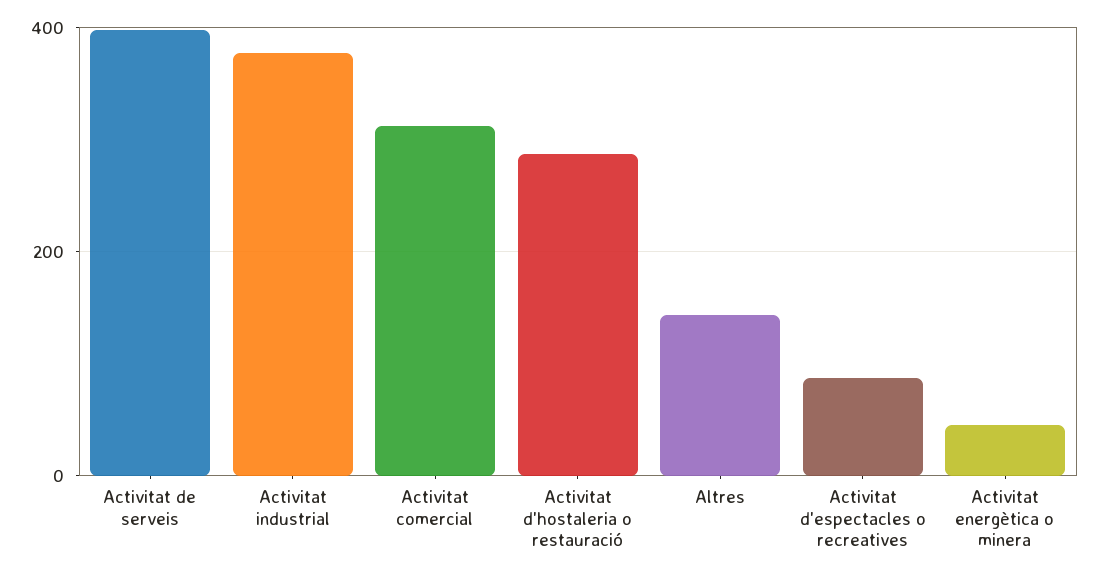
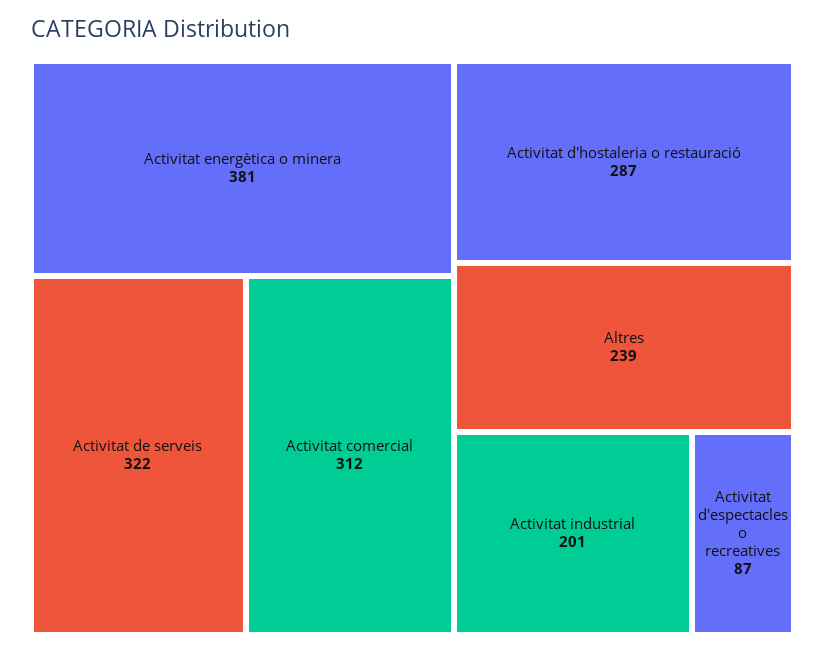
Activitat de serveis: 400 -> 322
Activitat industrial: 380 -> 201
Altres: 140 -> 239
Activitat energètica o minera: 40 -> 381

